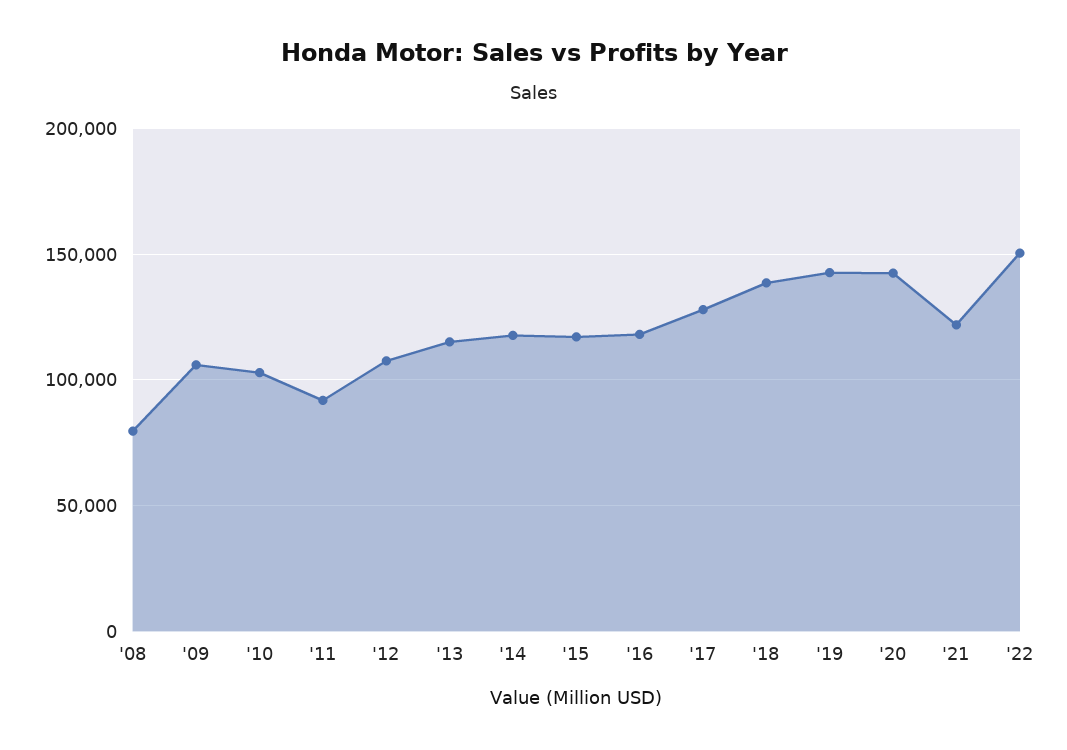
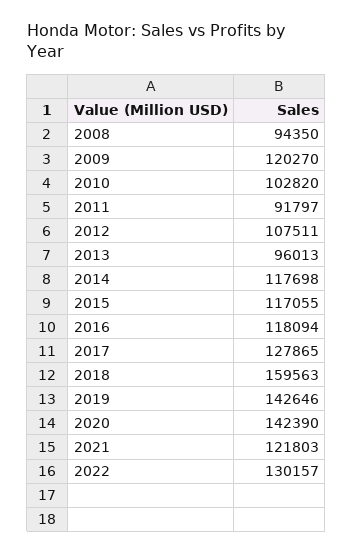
'08: 80000 -> 94350
'09: 105000 -> 120270
'13: 115000 -> 96013
'18: 140000 -> 159563
'22: 150000 -> 130157

